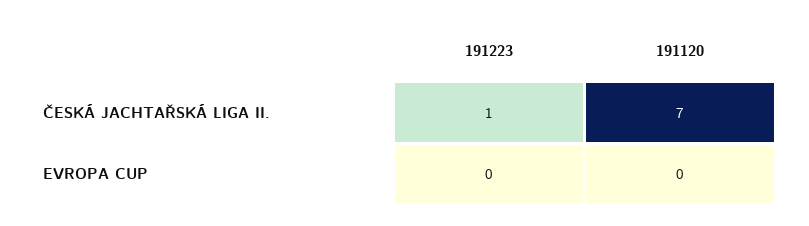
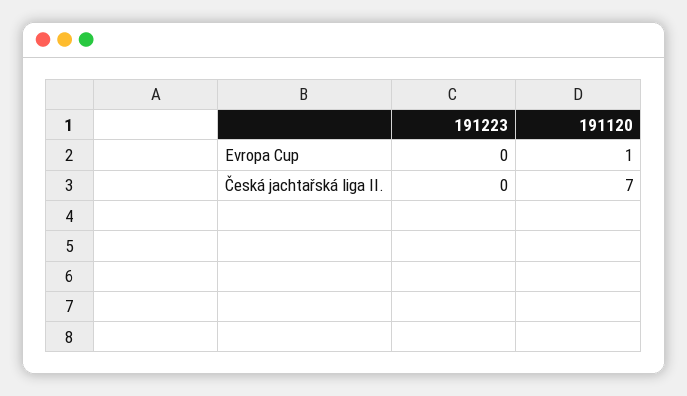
191223, ČESKÁ JACHTAŘSKÁ LIGA II.: 1 -> 0
191120, EVROPA CUP: 0 -> 1

